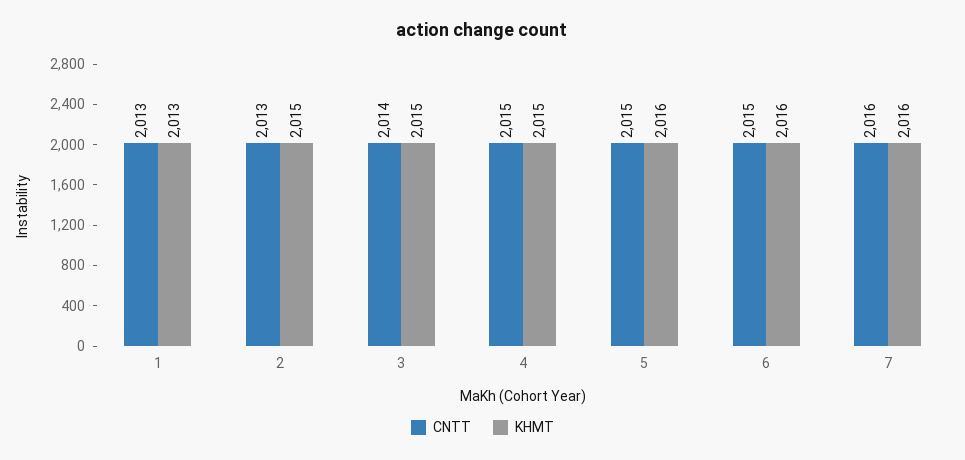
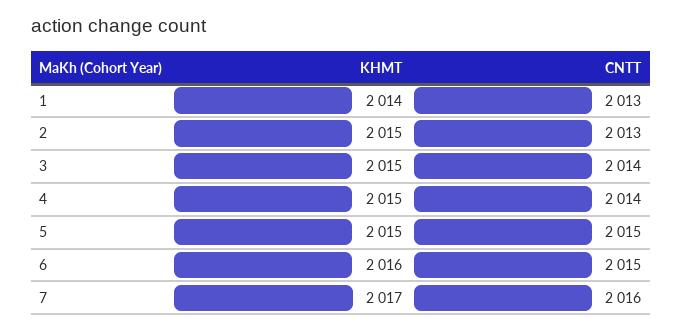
KHMT, 1: 2013 -> 2014
CNTT, 4: 2015 -> 2014
KHMT, 5: 2016 -> 2015
KHMT, 7: 2016 -> 2017

